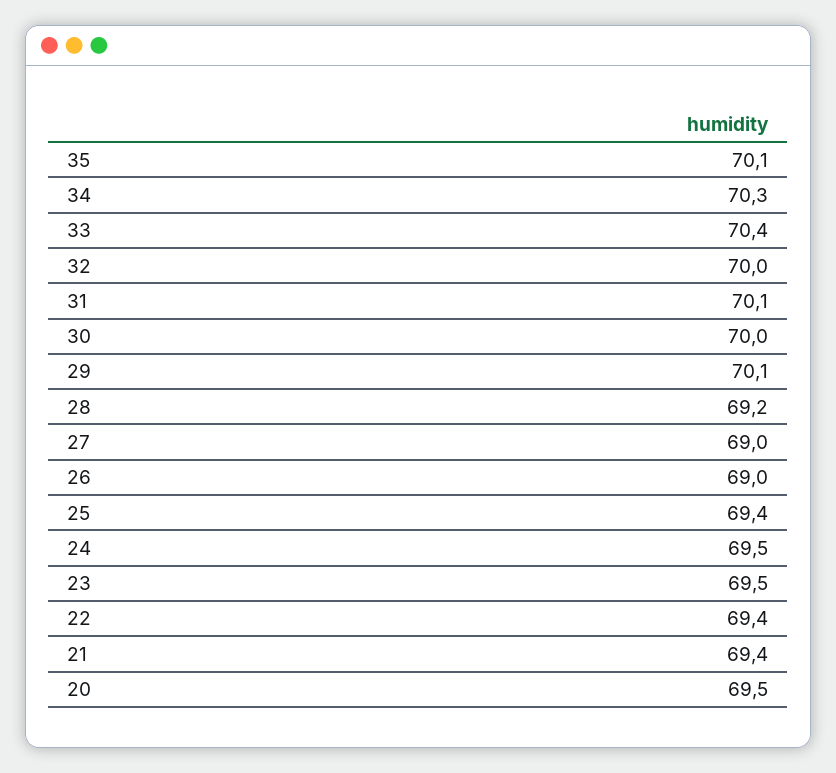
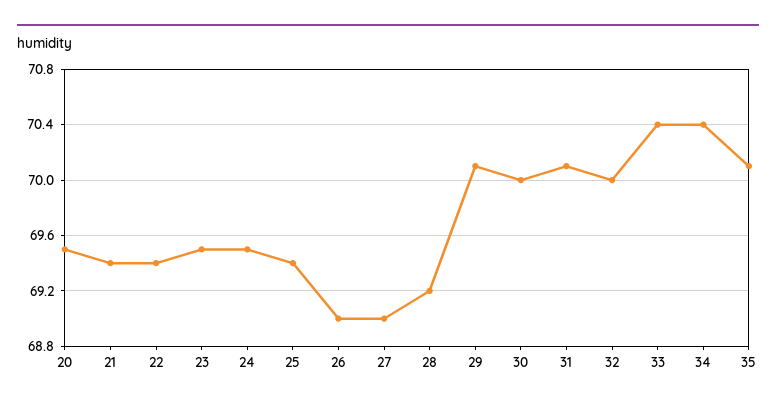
34: 70.3 -> 70.4

